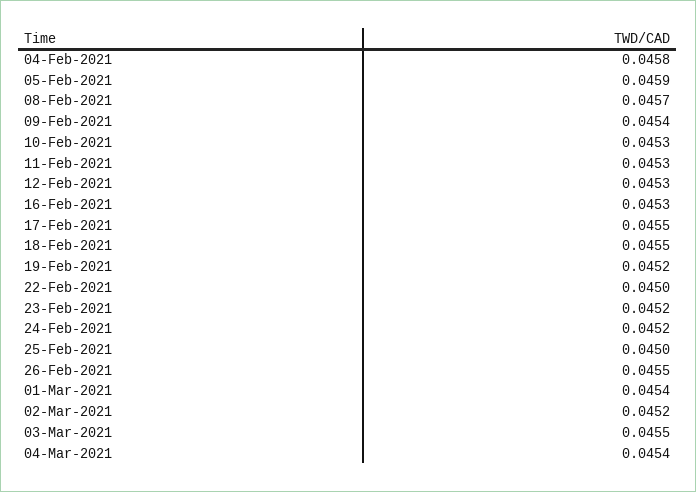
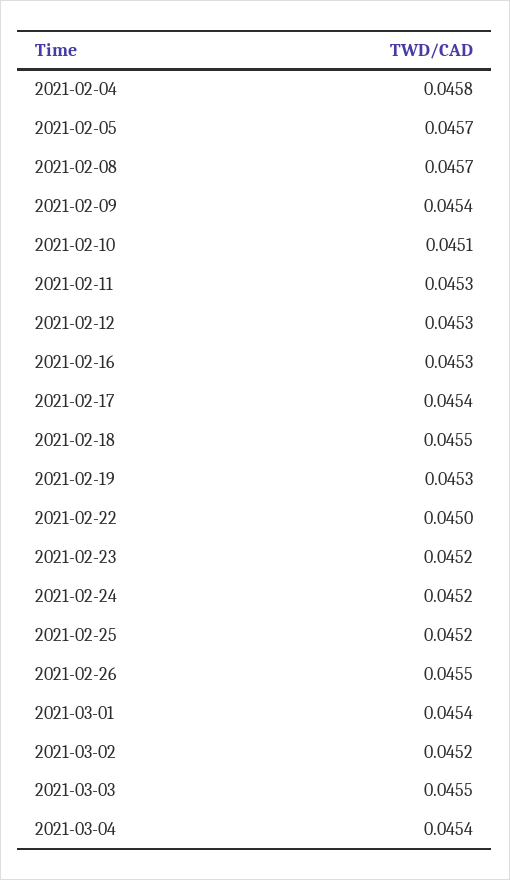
05-Feb-2021: 0.0459 -> 0.0457
10-Feb-2021: 0.0453 -> 0.0451
17-Feb-2021: 0.0455 -> 0.0454
19-Feb-2021: 0.0452 -> 0.0453
25-Feb-2021: 0.045 -> 0.0452

